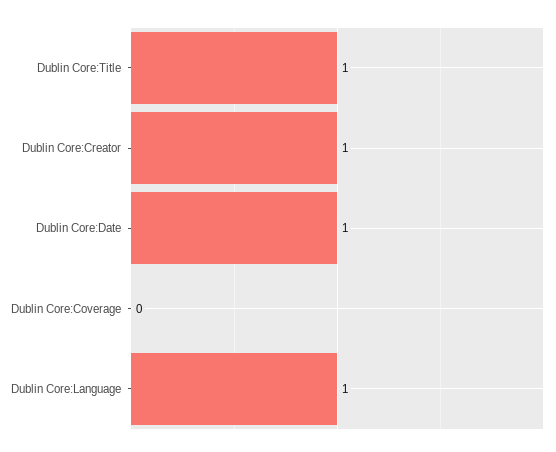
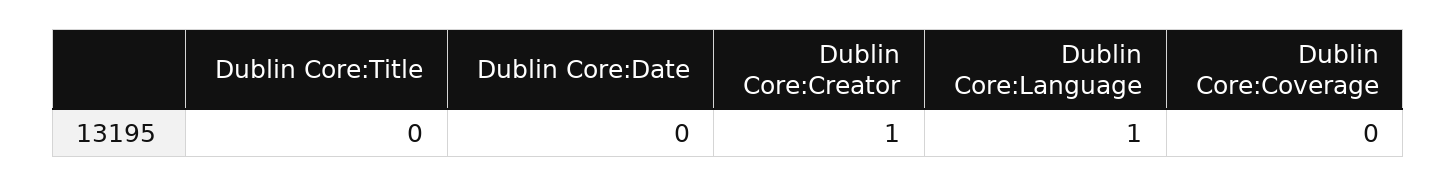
Dublin Core:Title: 1 -> 0
Dublin Core:Date: 1 -> 0

